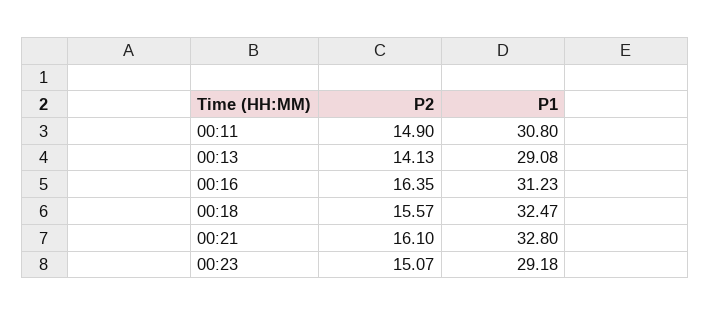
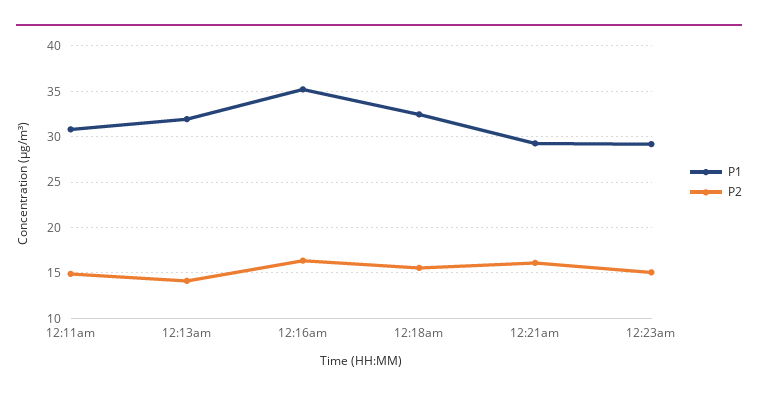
P1, 00:13: 29.08 -> 32
P1, 00:16: 31.23 -> 35
P1, 00:21: 32.8 -> 29

